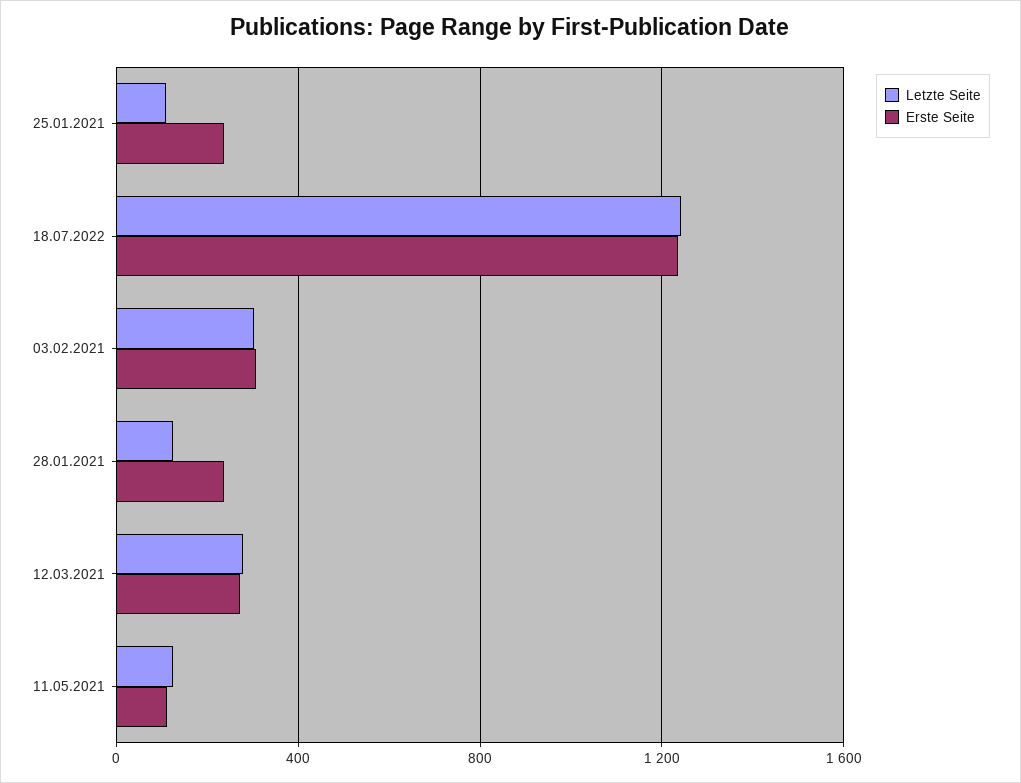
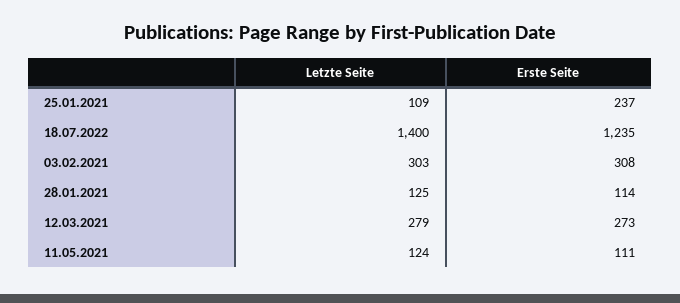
Letzte Seite, 18.07.2022: 1250 -> 1400
Erste Seite, 28.01.2021: 250 -> 114

